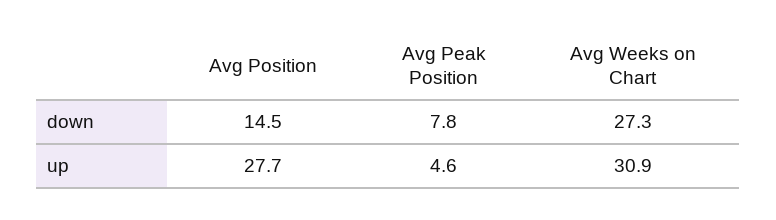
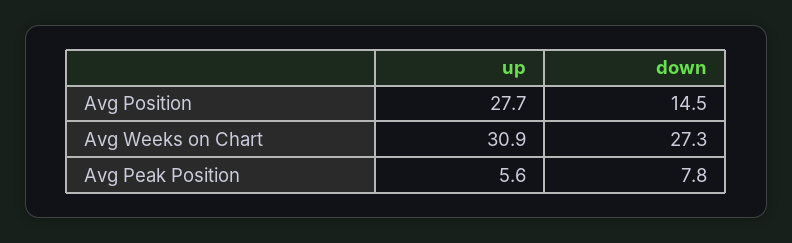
Avg Peak Position, up: 4.6 -> 5.6

